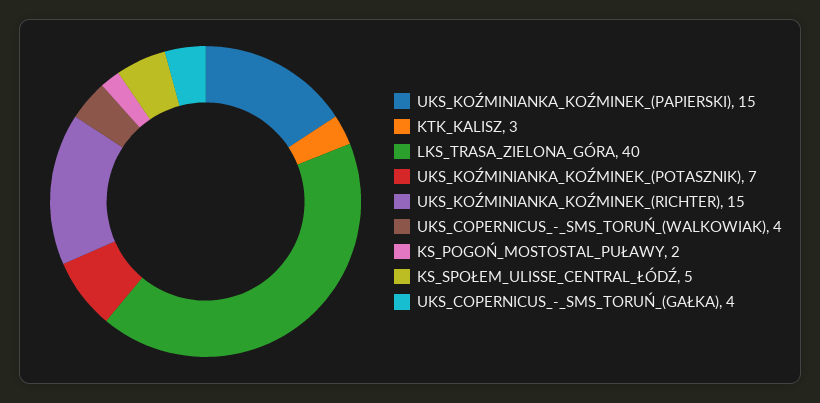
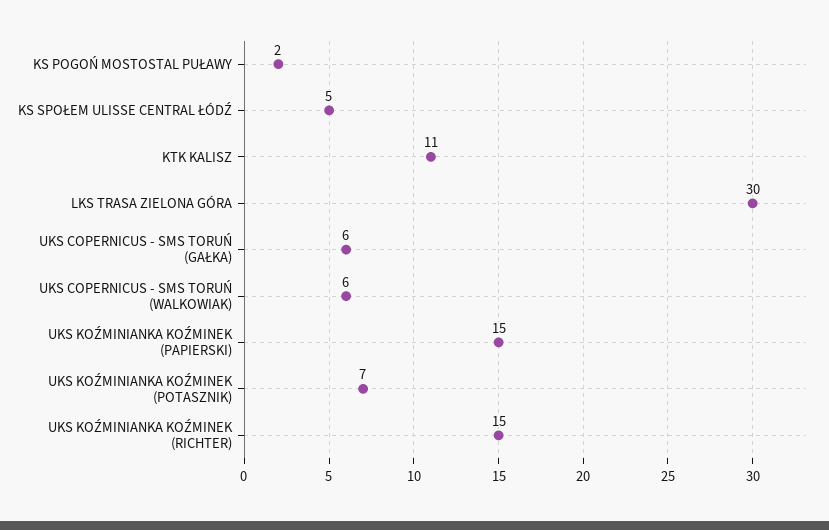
KTK_KALISZ: 3 -> 11
LKS_TRASA_ZIELONA_GÓRA: 40 -> 30
UKS_COPERNICUS_-_SMS_TORUŃ_(WALKOWIAK): 4 -> 6
UKS_COPERNICUS_-_SMS_TORUŃ_(GAŁKA): 4 -> 6

